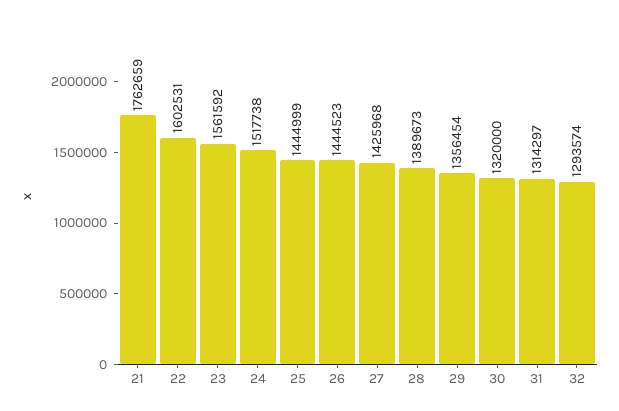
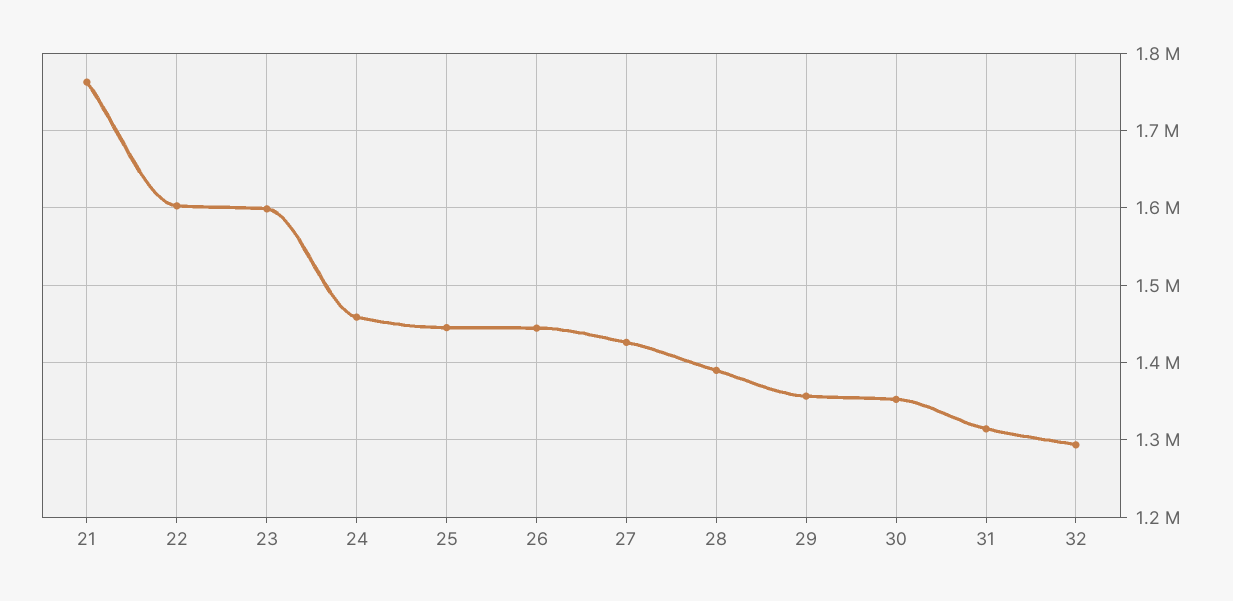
23: 1561592 -> 1600000
24: 1517738 -> 1460000
30: 1320000 -> 1350000

